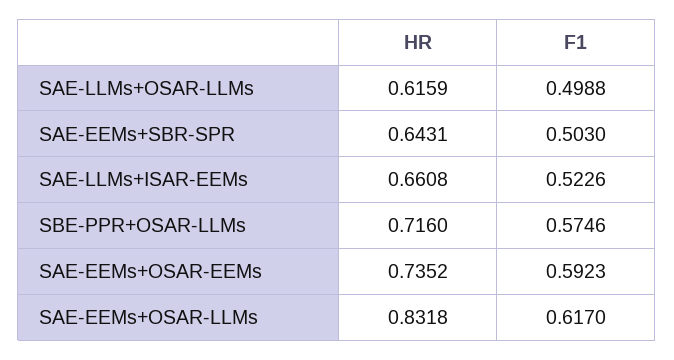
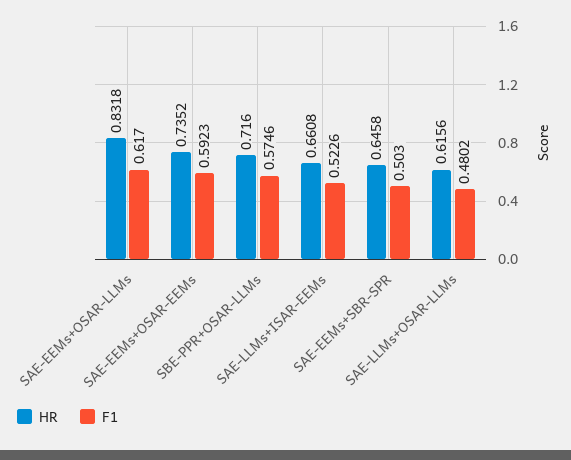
HR, SAE-LLMs+OSAR-LLMs: 0.6159 -> 0.6156
F1, SAE-LLMs+OSAR-LLMs: 0.4988 -> 0.4802
HR, SAE-EEMs+SBR-SPR: 0.6431 -> 0.6458

